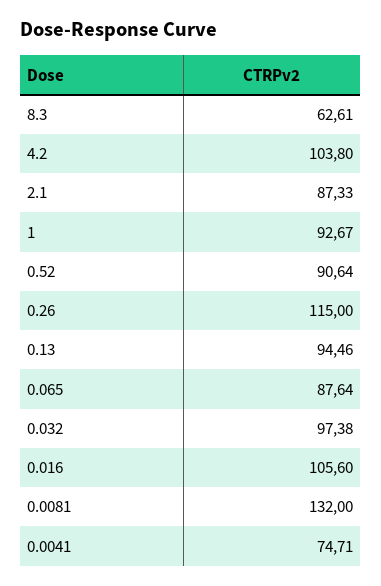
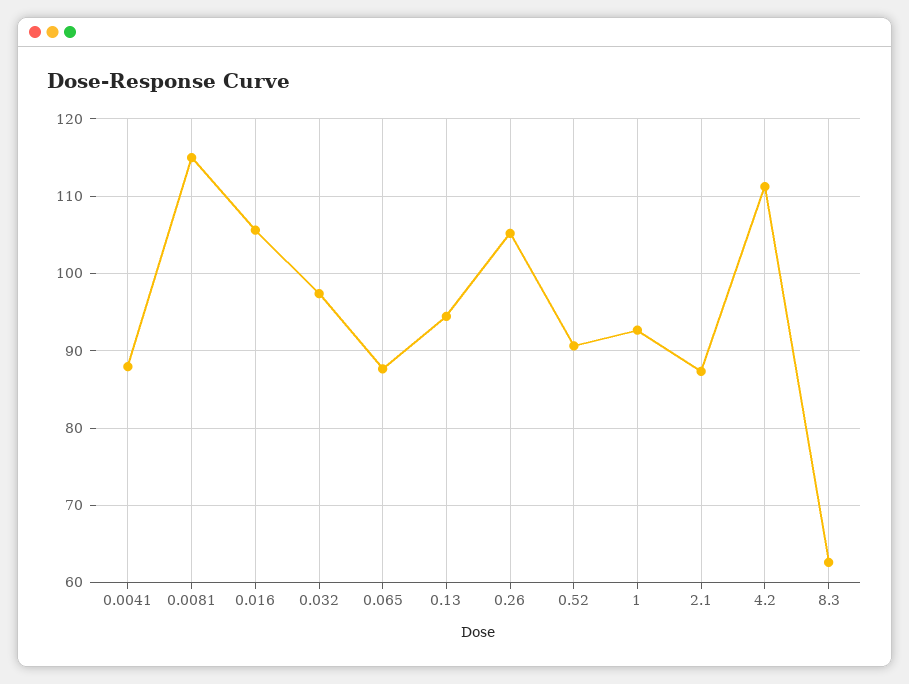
4.2: 103.8 -> 111
0.26: 115 -> 105
0.0081: 132 -> 115
0.0041: 74.71 -> 88

